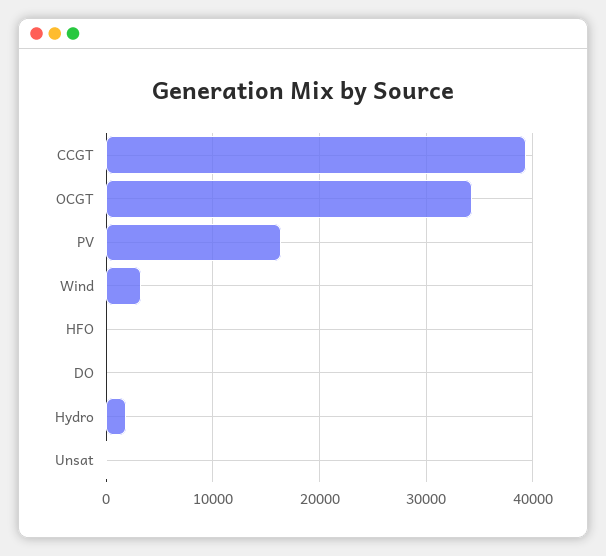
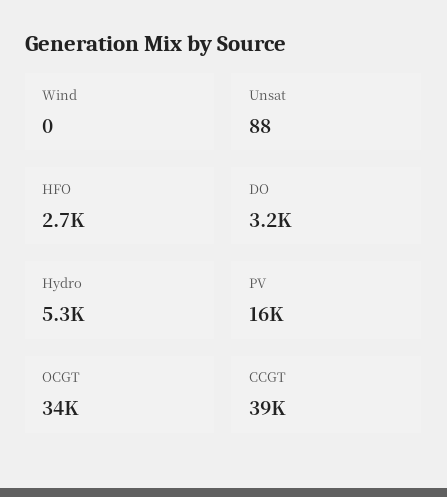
Wind: 3000 -> 0
HFO: 0 -> 2700
DO: 0 -> 3200
Hydro: 2000 -> 5300

